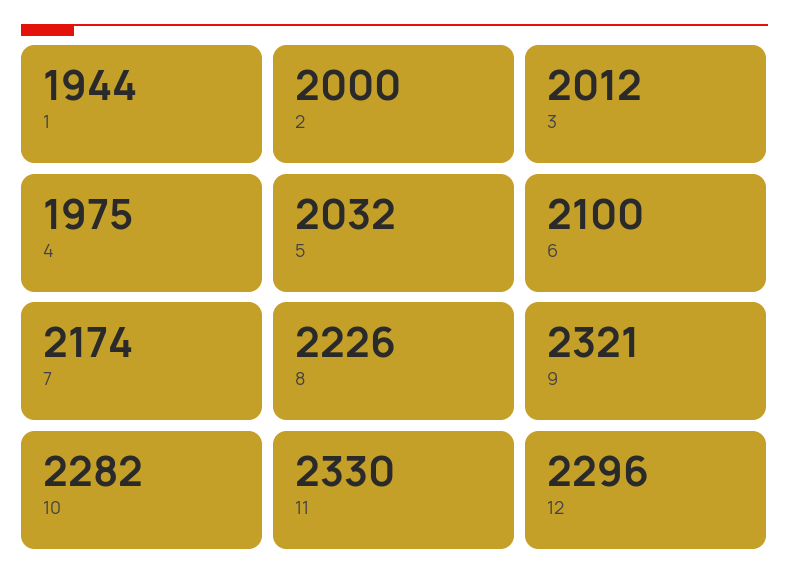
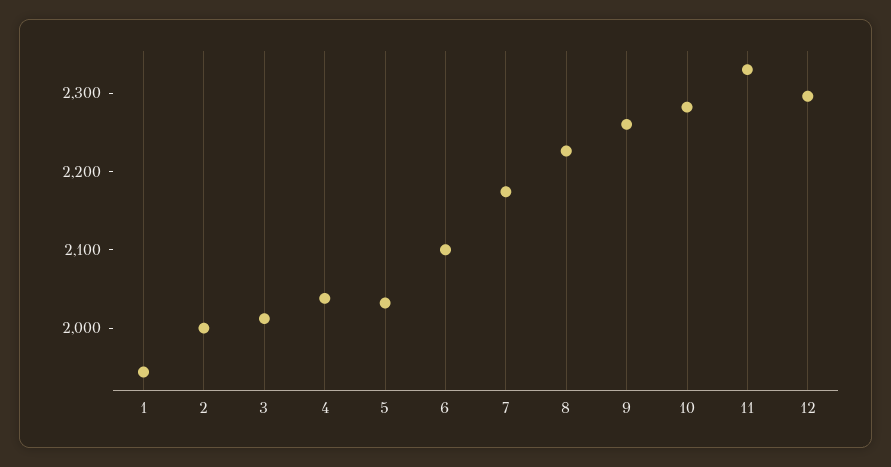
4: 1975 -> 2040
9: 2321 -> 2260

